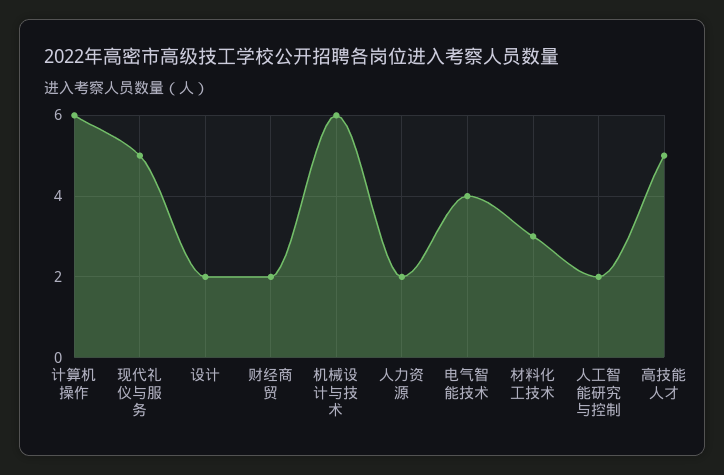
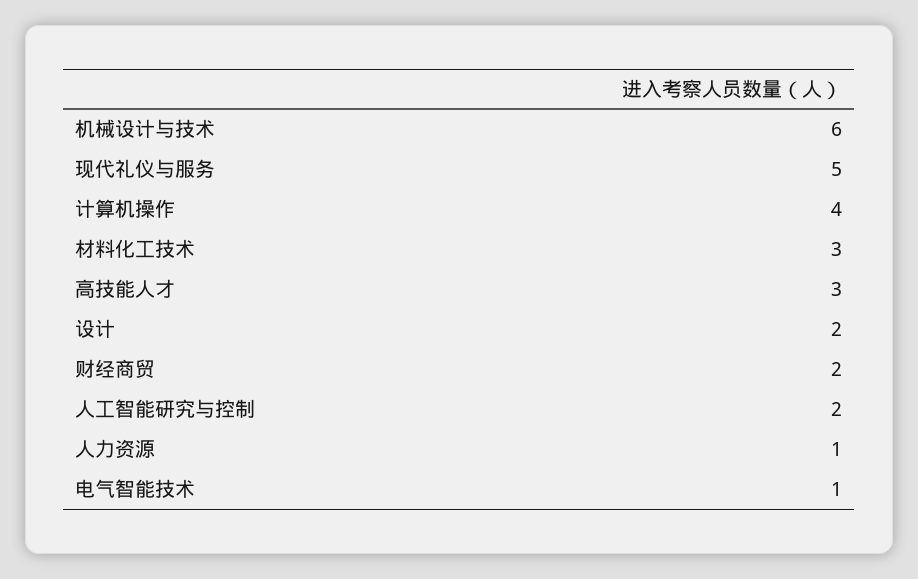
计算机操作: 6 -> 4
人力资源: 2 -> 1
电气智能技术: 4 -> 1
高技能人才: 5 -> 3

